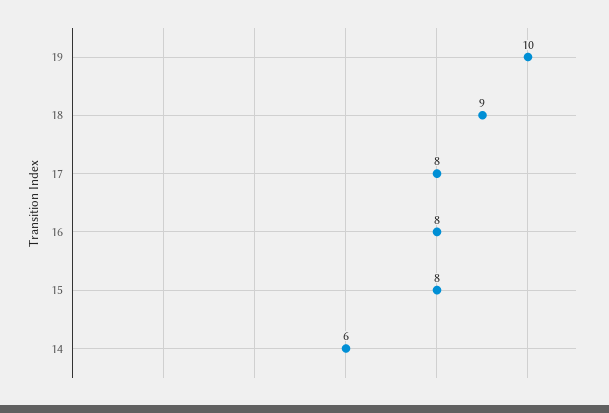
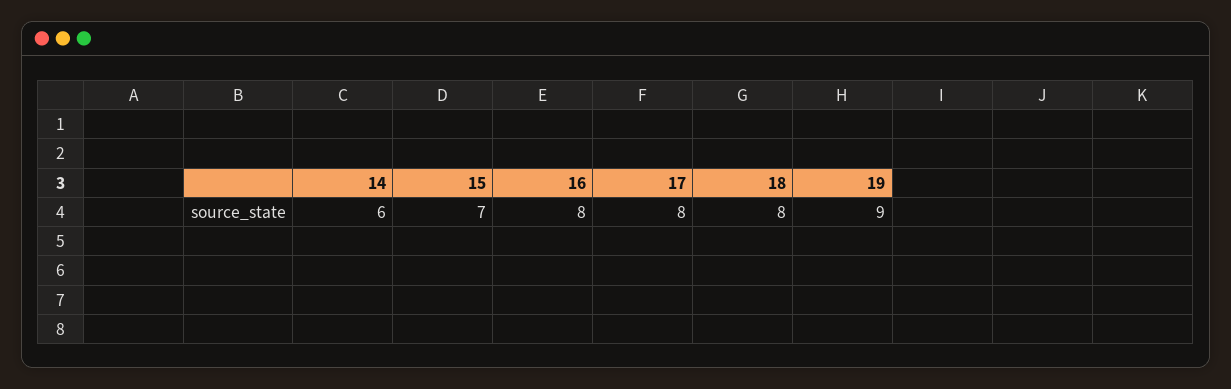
19: 10 -> 9
18: 9 -> 8
15: 8 -> 7

